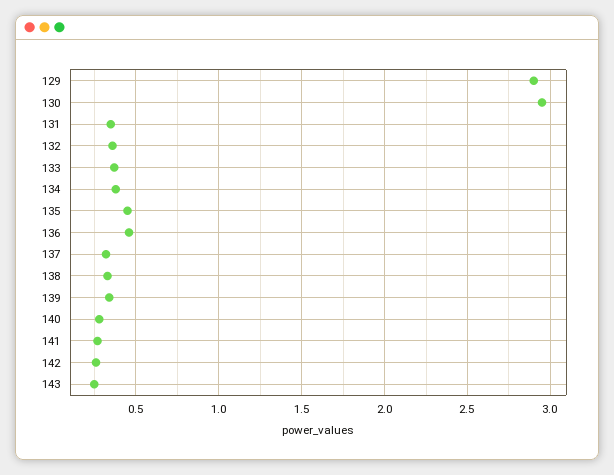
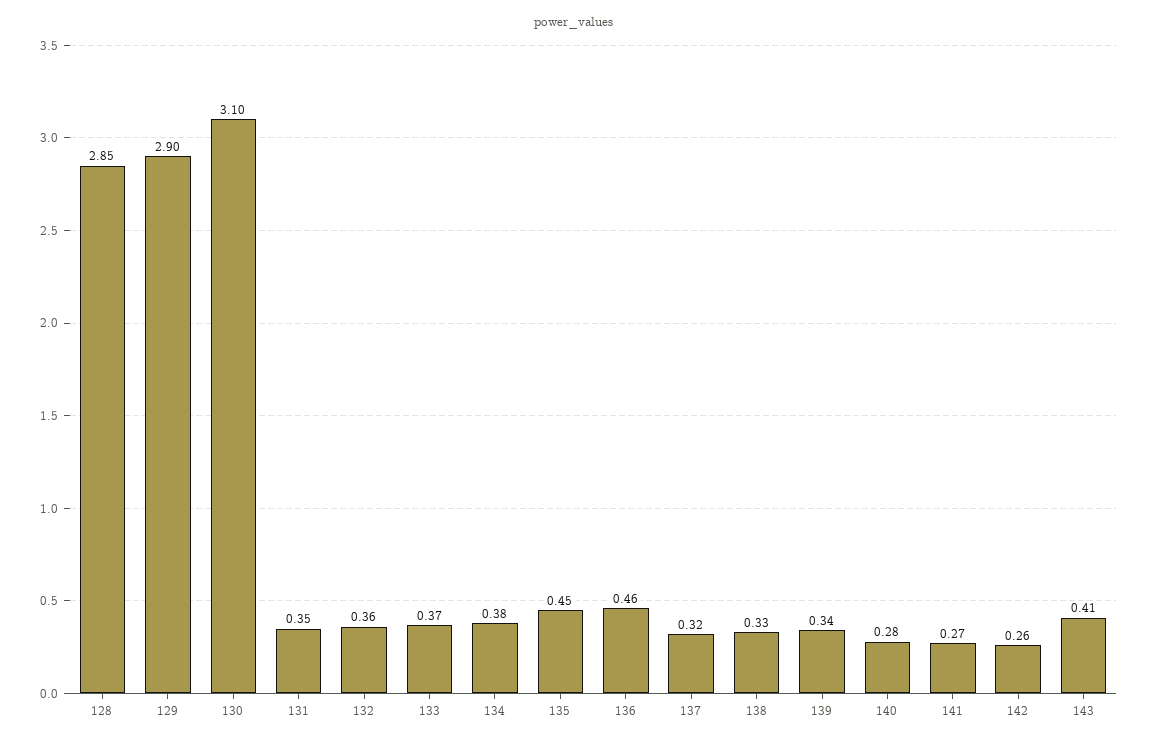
130: 2.95 -> 3.1
143: 0.25 -> 0.41
128: none -> 2.85

